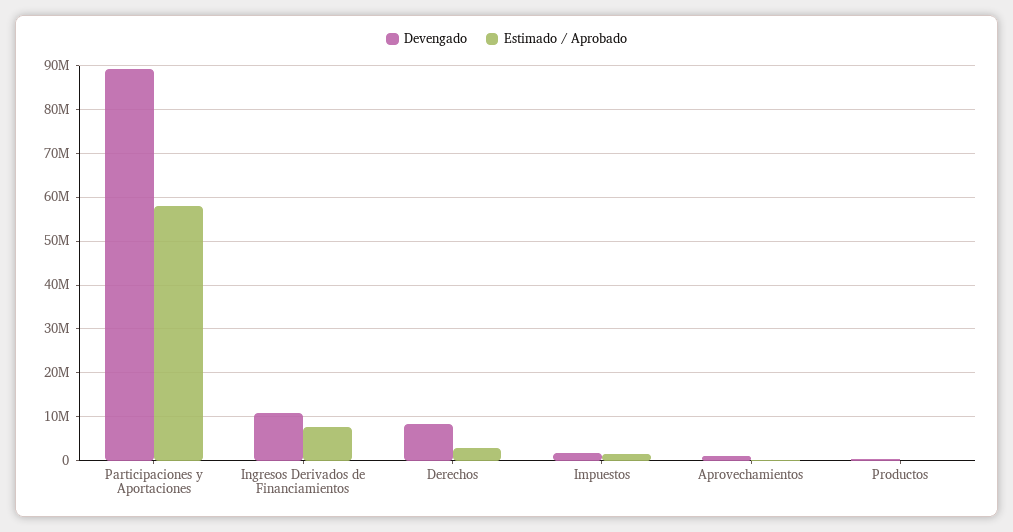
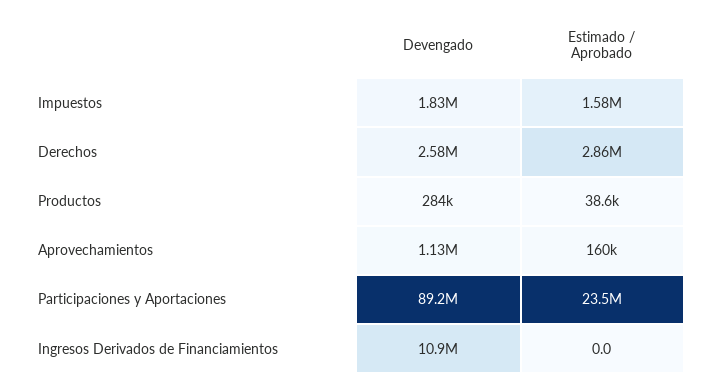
Estimado / Aprobado, Participaciones y Aportaciones: 58000000 -> 23500000
Estimado / Aprobado, Ingresos Derivados de Financiamientos: 8000000 -> 0
Devengado, Derechos: 8000000 -> 2580000

